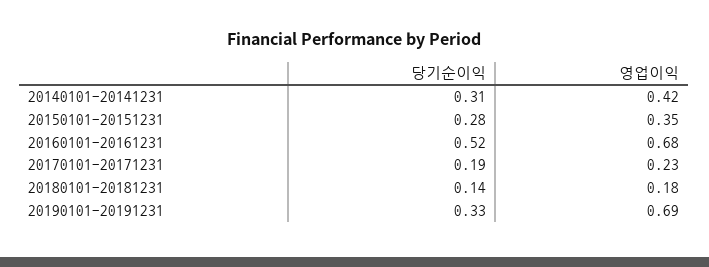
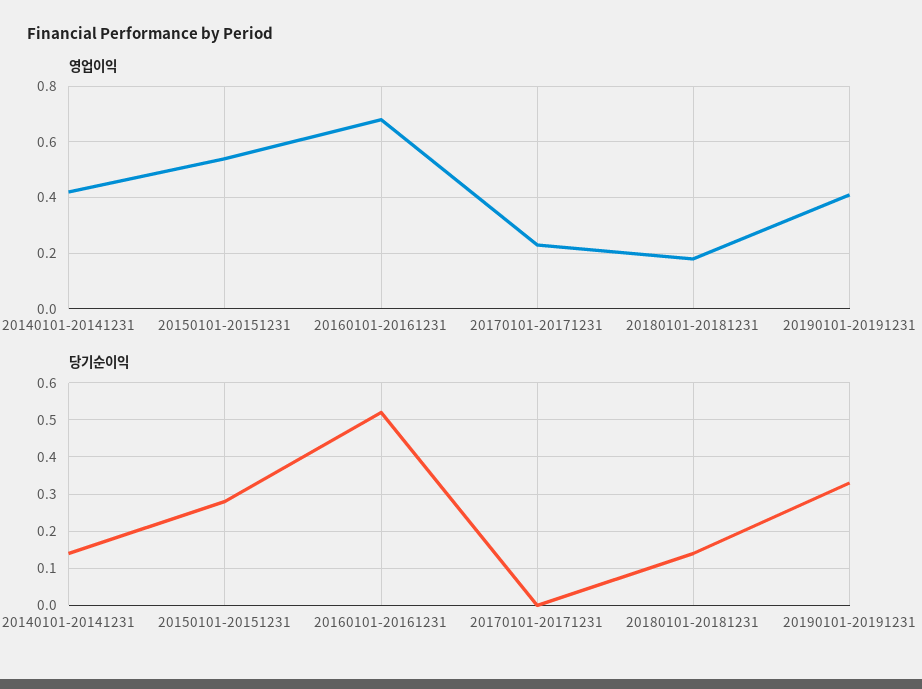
당기순이익, 20140101-20141231: 0.31 -> 0.15
영업이익, 20150101-20151231: 0.35 -> 0.55
당기순이익, 20170101-20171231: 0.19 -> 0
영업이익, 20190101-20191231: 0.69 -> 0.4

